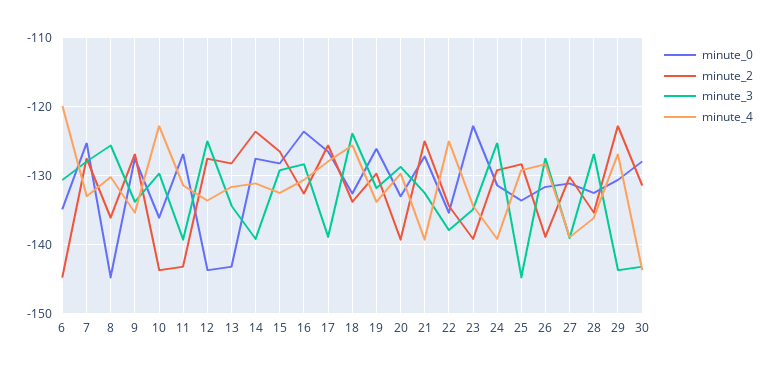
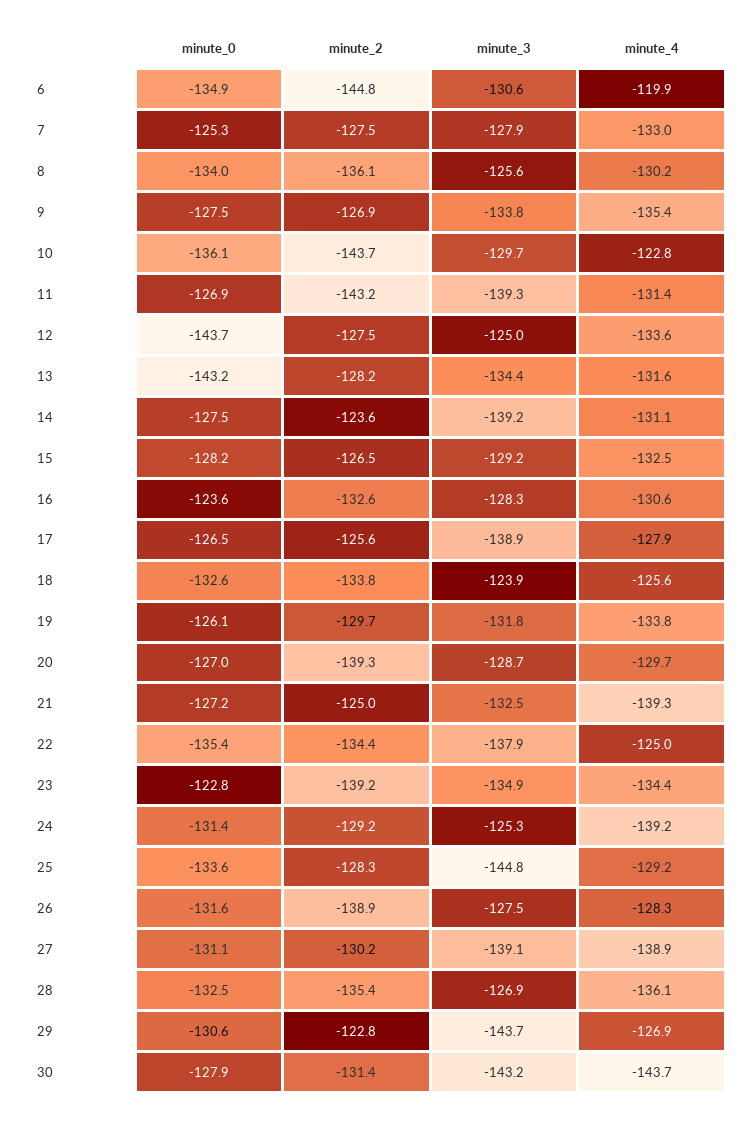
minute_0, 8: -145 -> -134
minute_0, 20: -133 -> -127

